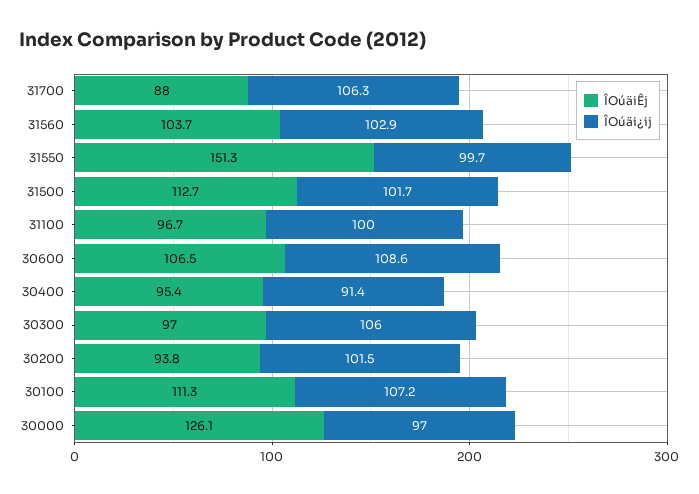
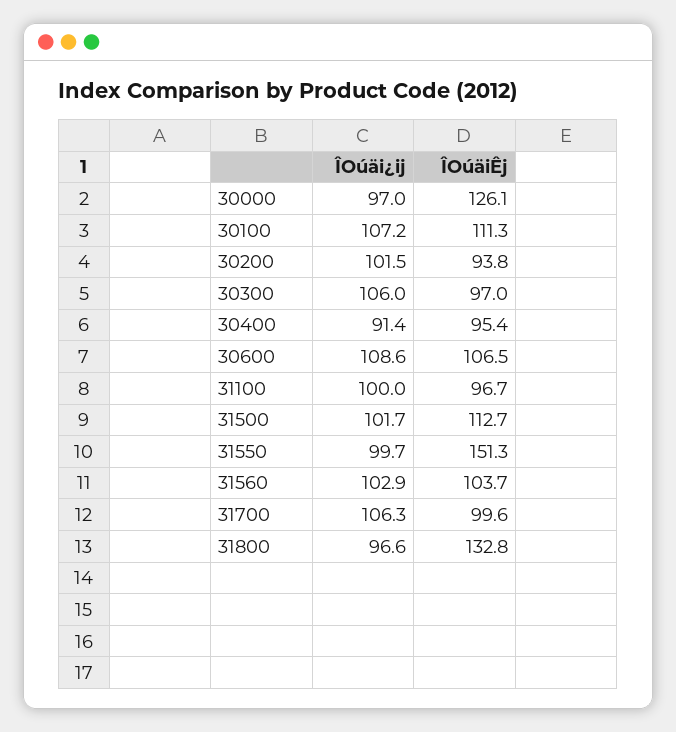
ÎOúäiÊj, 31700: 88 -> 99.6
ÎOúäi¿ij, 31800: none -> 96.6
ÎOúäiÊj, 31800: none -> 132.8

